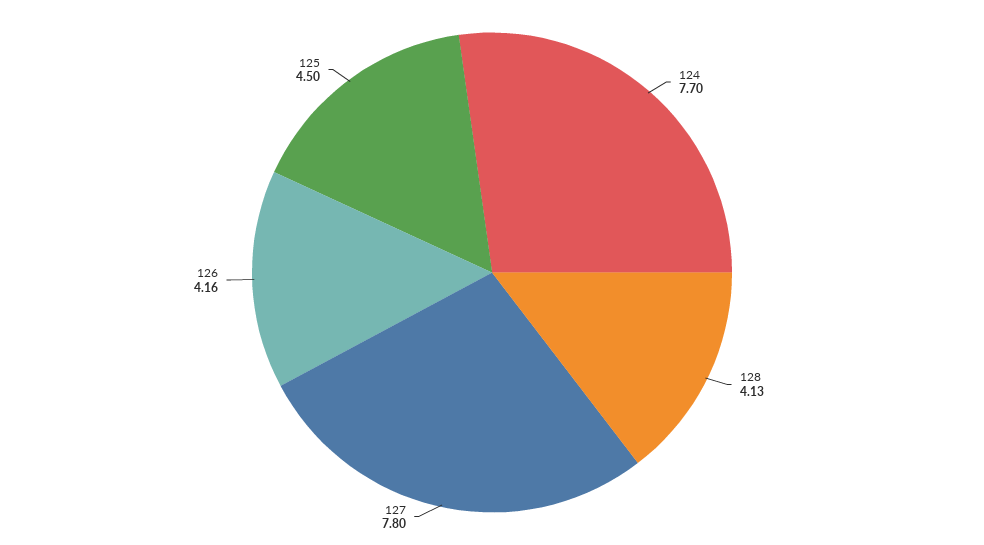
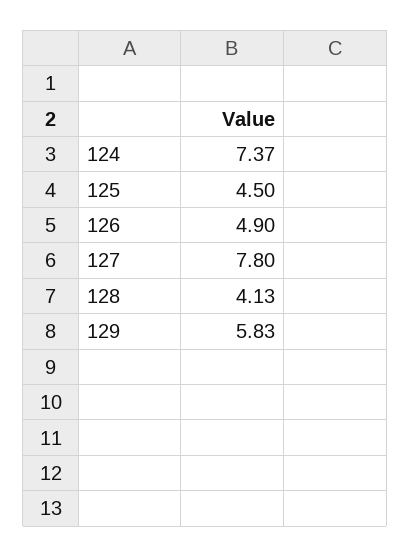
124: 7.7 -> 7.37
126: 4.16 -> 4.9
129: none -> 5.83

